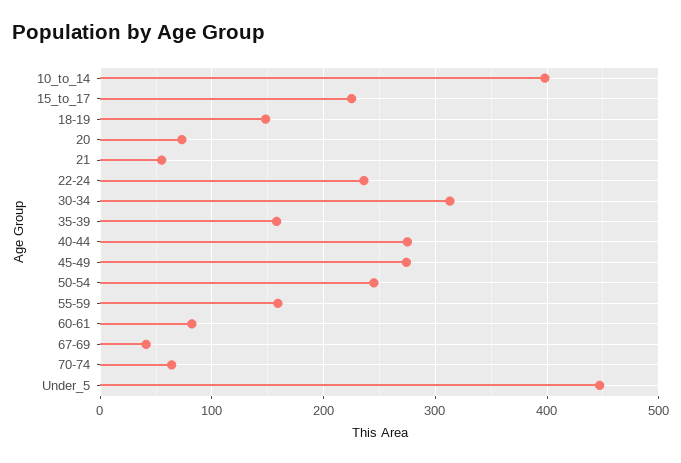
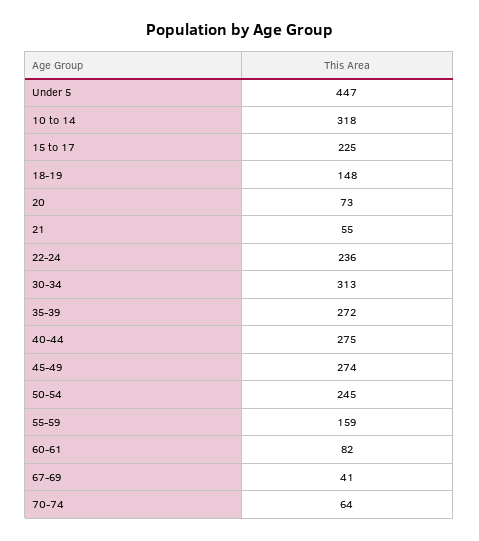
10_to_14: 400 -> 318
35-39: 160 -> 272

